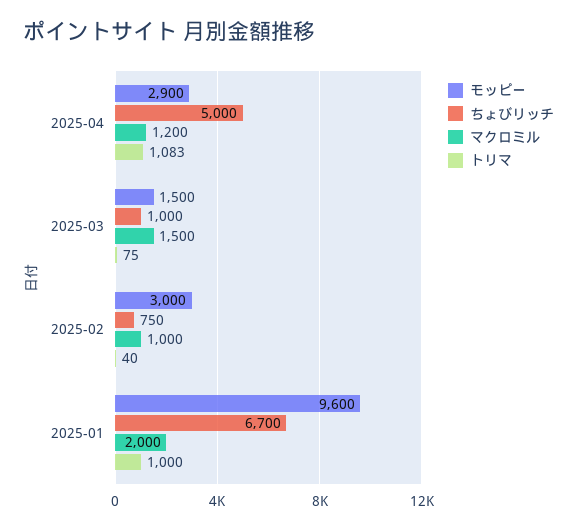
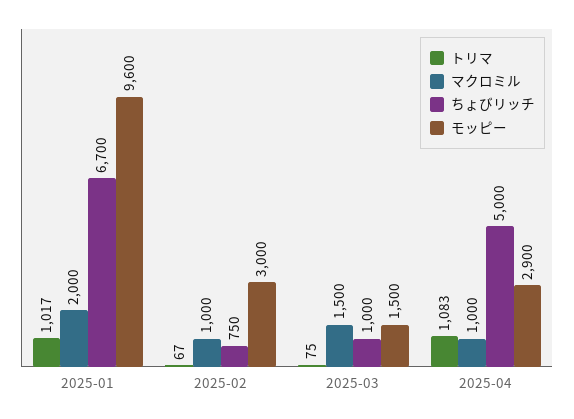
マクロミル, 2025-04: 1200 -> 1000
トリマ, 2025-02: 40 -> 67
トリマ, 2025-01: 1000 -> 1017

